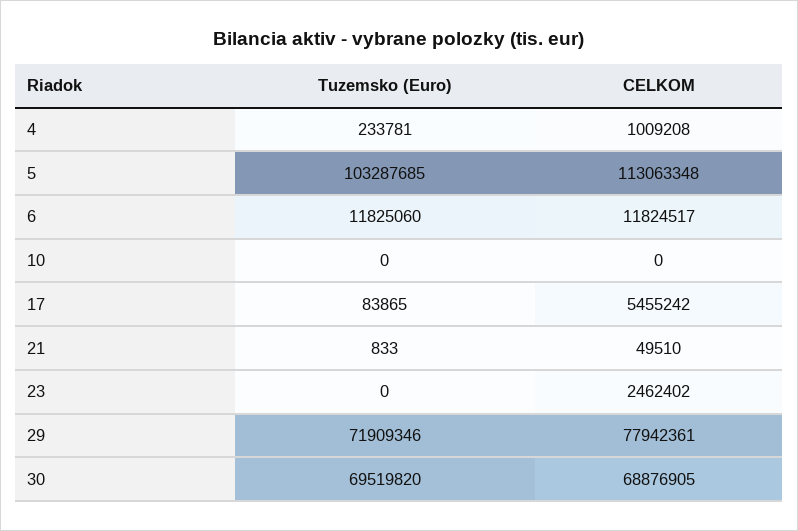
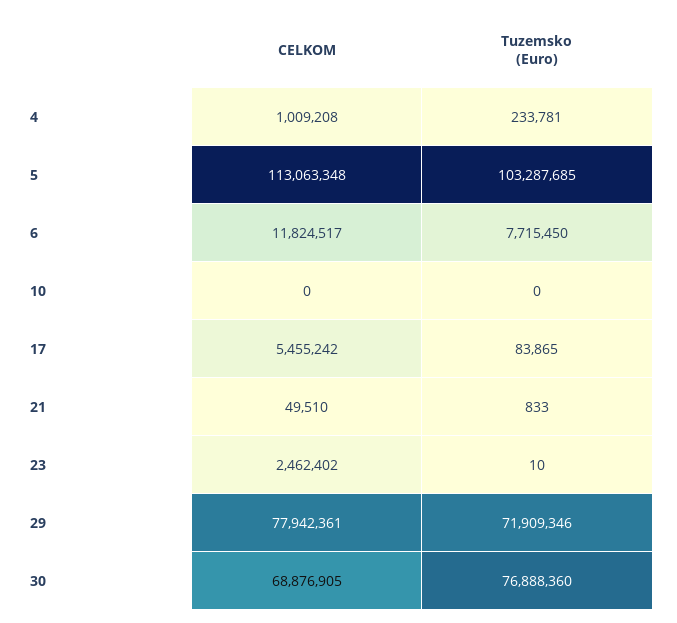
Tuzemsko (Euro), 6: 11825060 -> 7715450
Tuzemsko (Euro), 23: 0 -> 10
Tuzemsko (Euro), 30: 69519820 -> 76888360

